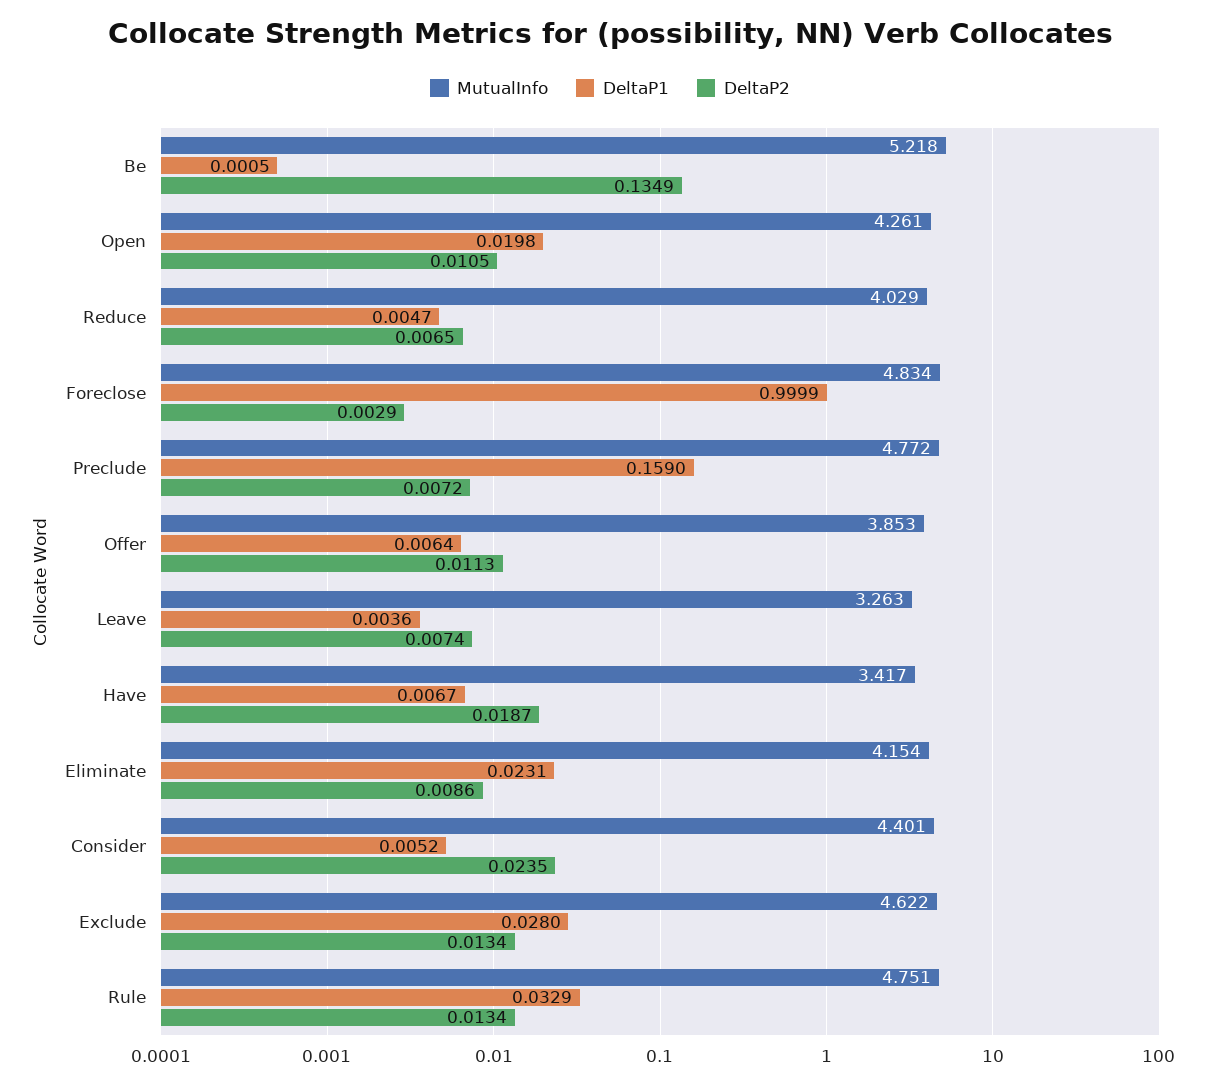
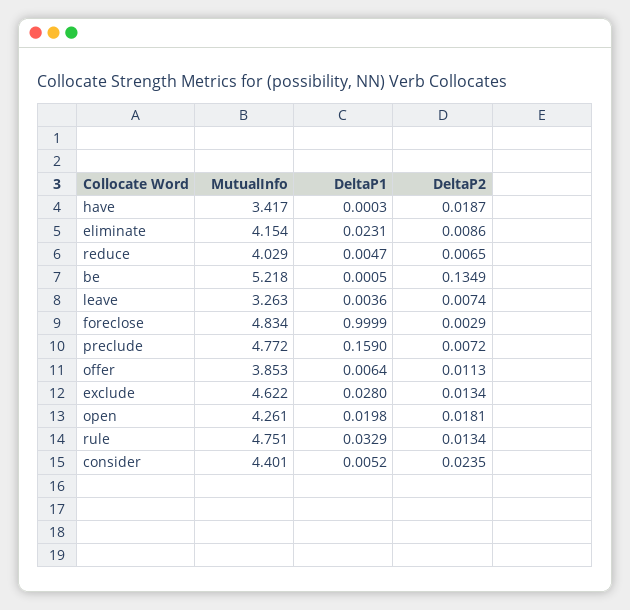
DeltaP2, Open: 0.0105 -> 0.0181
DeltaP1, Have: 0.0067 -> 0.0003

